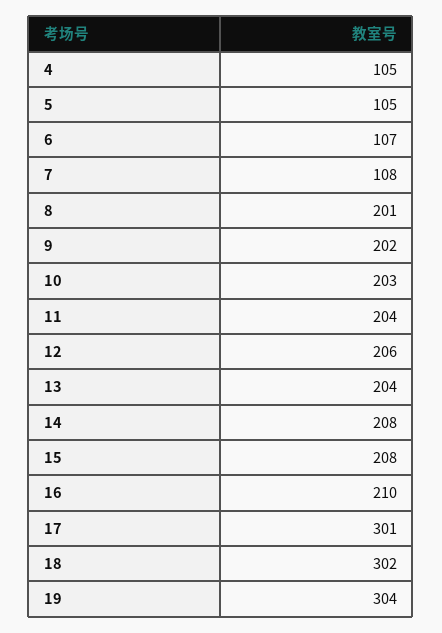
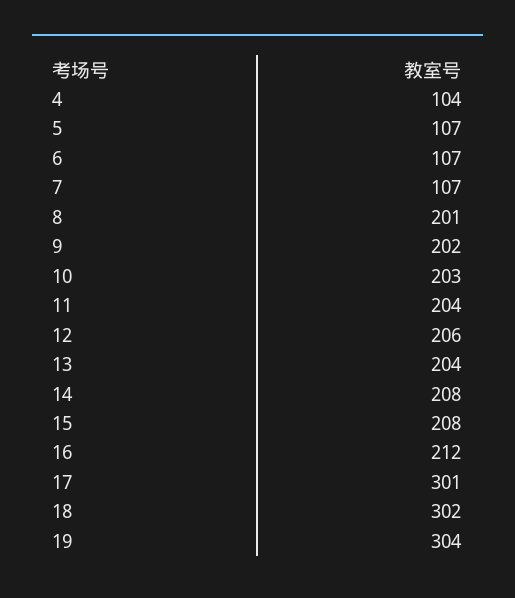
4: 105 -> 104
5: 105 -> 107
7: 108 -> 107
16: 210 -> 212

